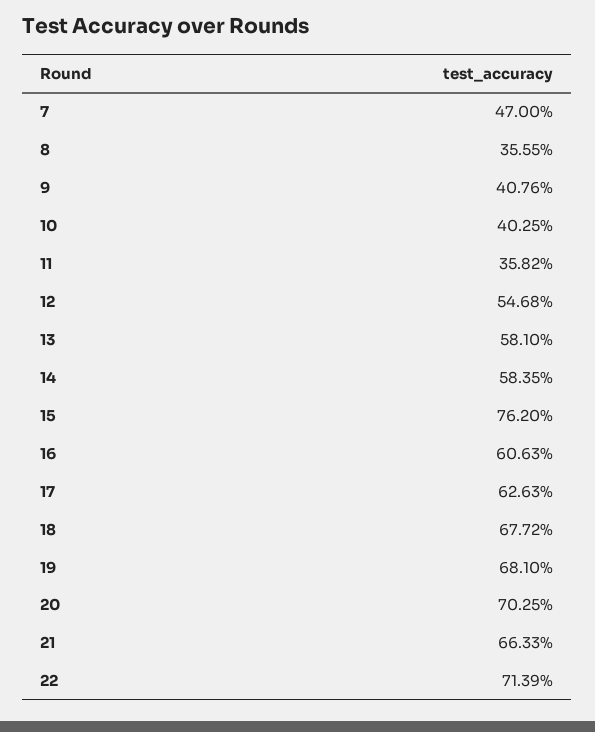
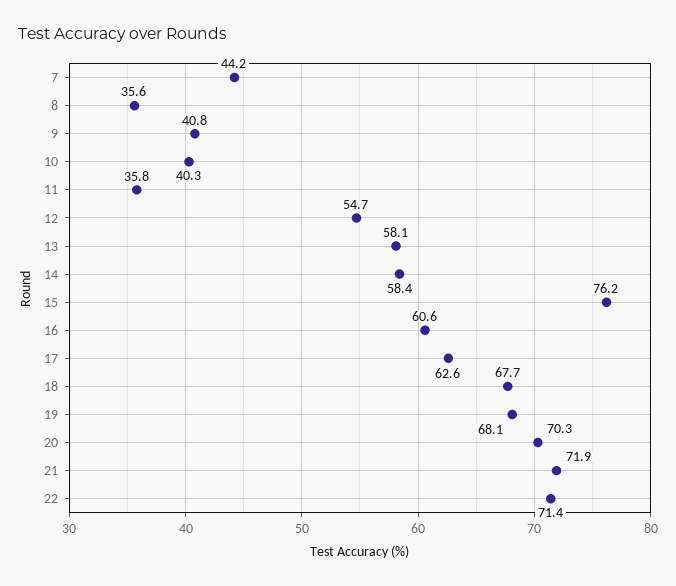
7: 47 -> 44.2
21: 66.33 -> 71.9

